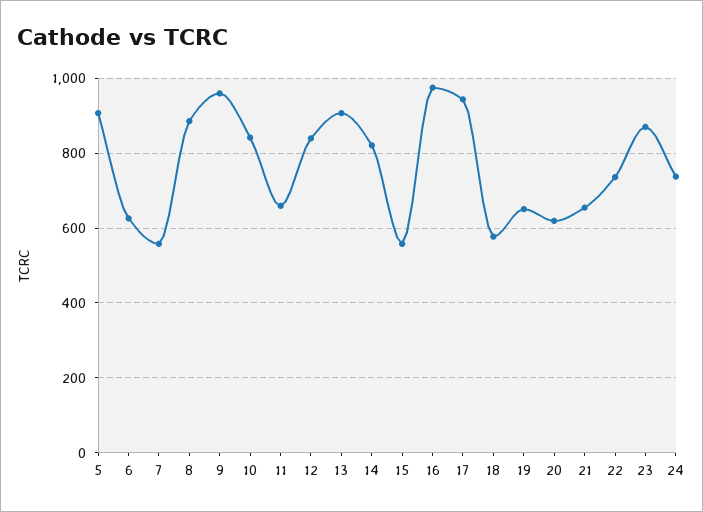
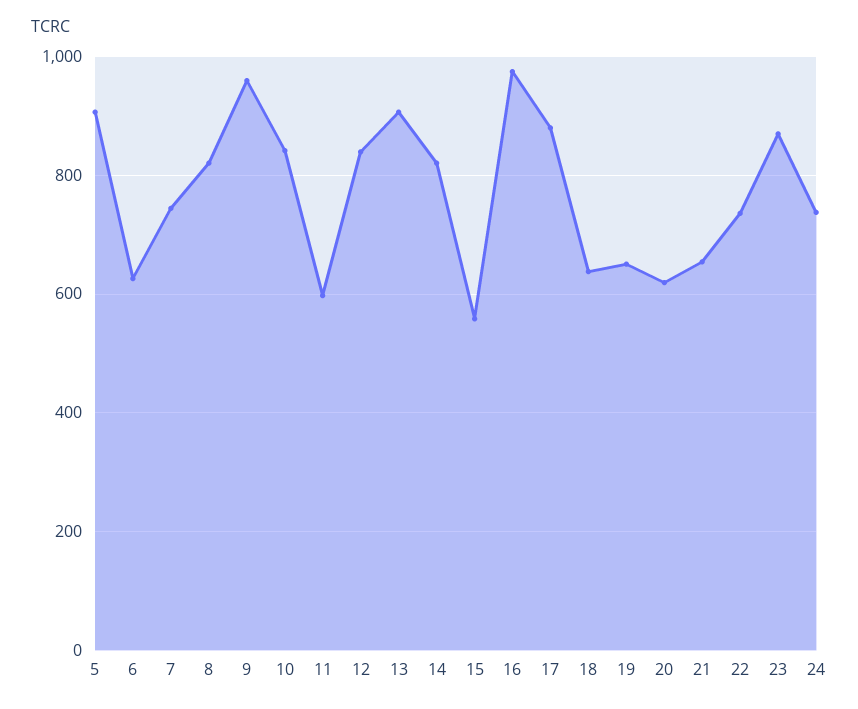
7: 560 -> 740
8: 880 -> 820
11: 660 -> 600
17: 940 -> 880
18: 580 -> 640

